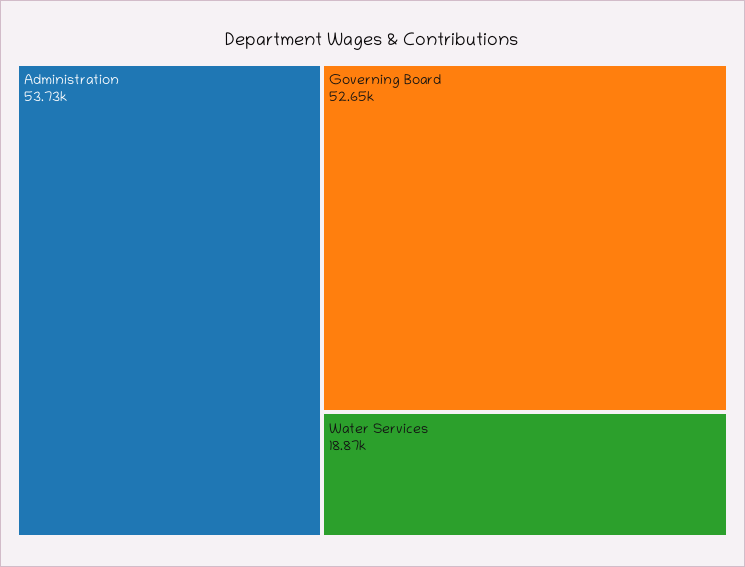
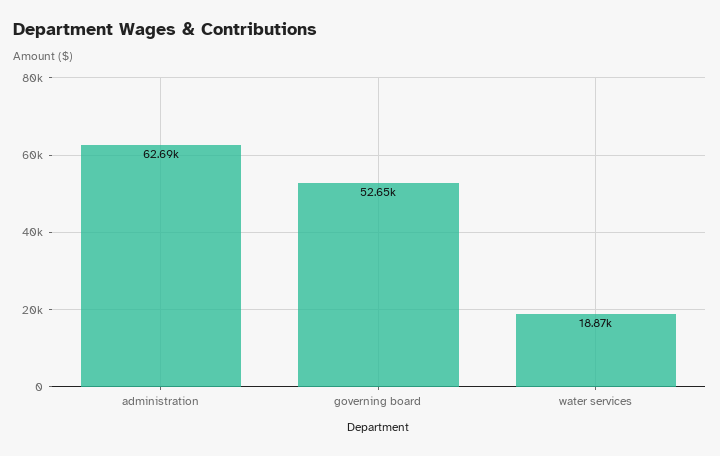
Administration: 53730 -> 62690

